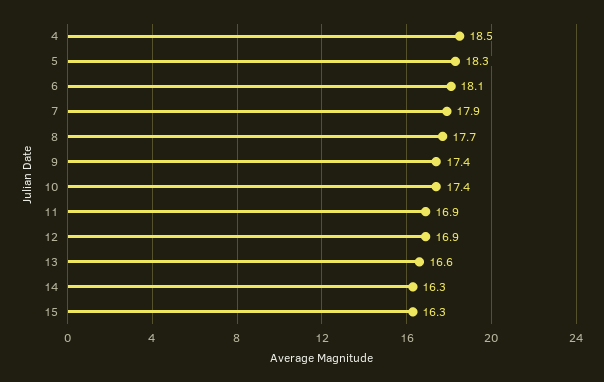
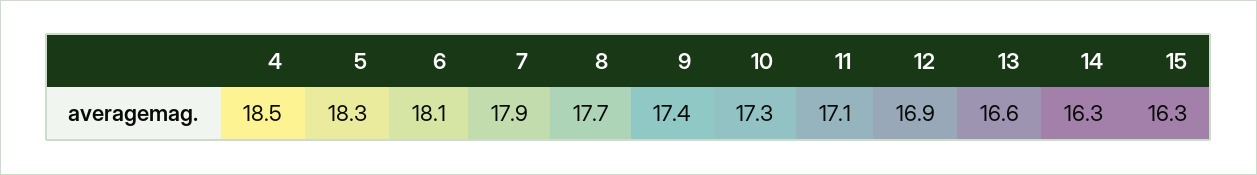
10: 17.4 -> 17.3
11: 16.9 -> 17.1

